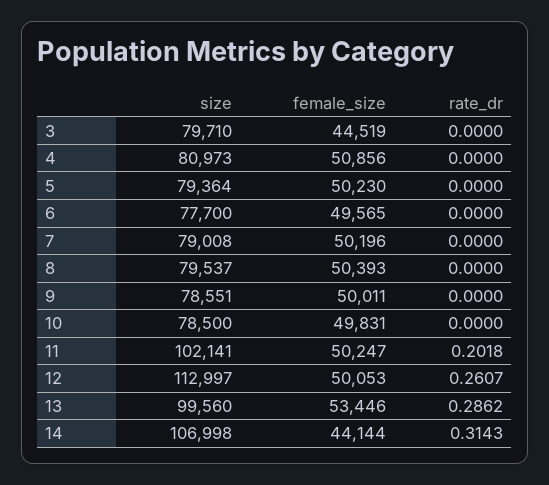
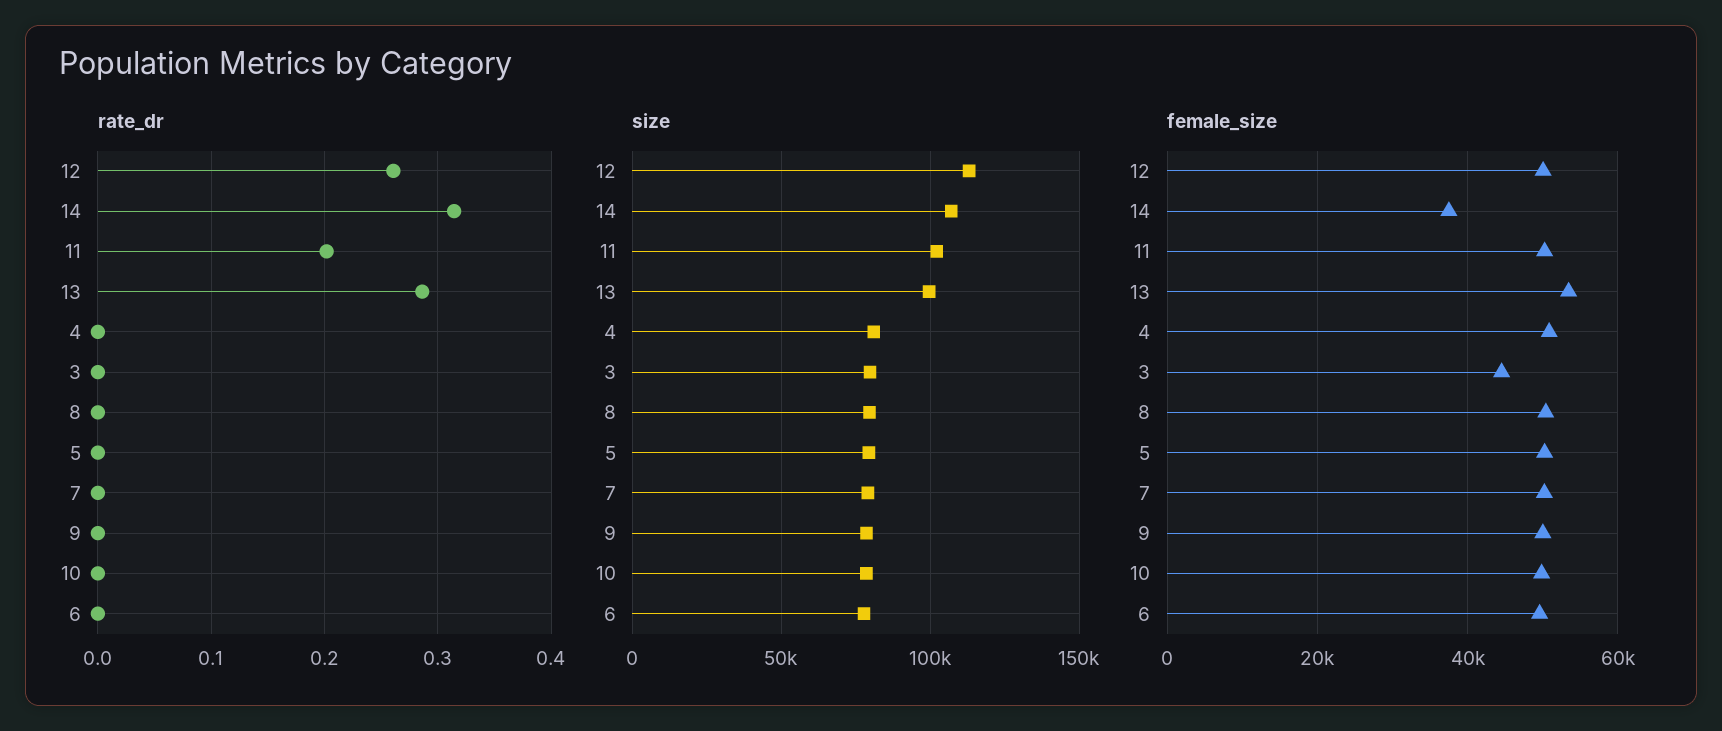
female_size, 14: 44144 -> 38000

